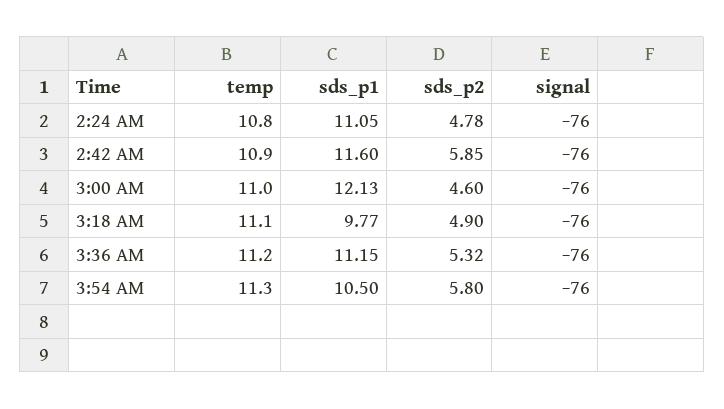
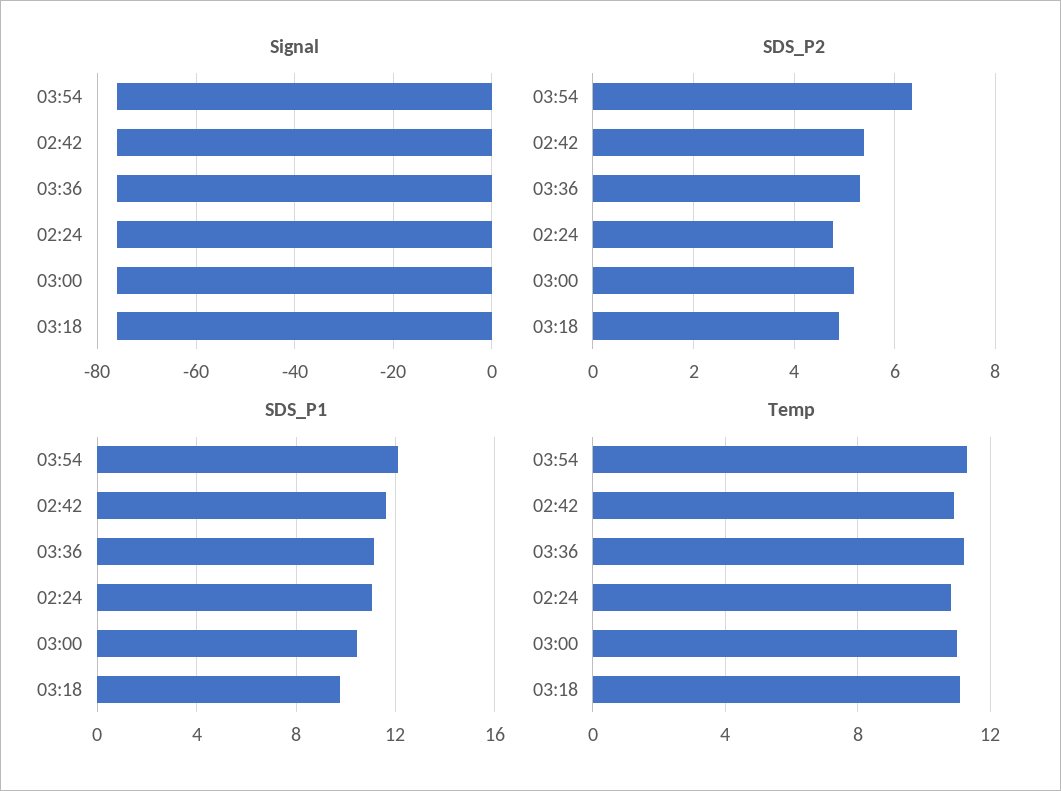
sds_p2, 2:42 AM: 5.85 -> 5.4
sds_p1, 3:00 AM: 12.13 -> 10.5
sds_p2, 3:00 AM: 4.6 -> 5.2
sds_p1, 3:54 AM: 10.5 -> 12
sds_p2, 3:54 AM: 5.8 -> 6.4

